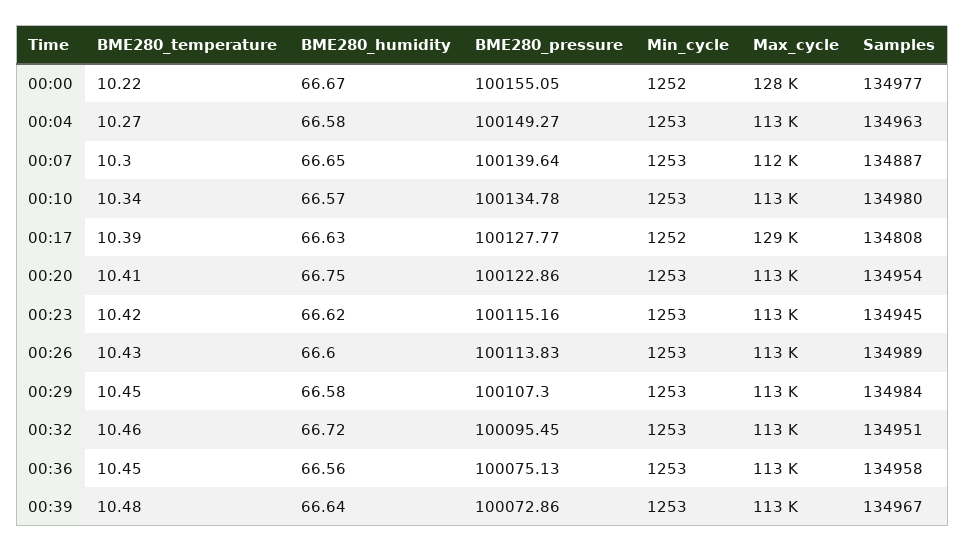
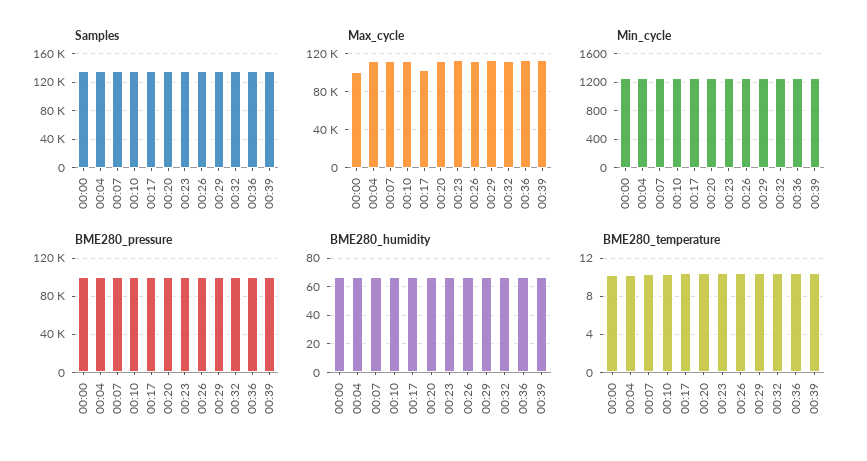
Max_cycle, 00:00: 128000 -> 100000
Max_cycle, 00:17: 129000 -> 100000

